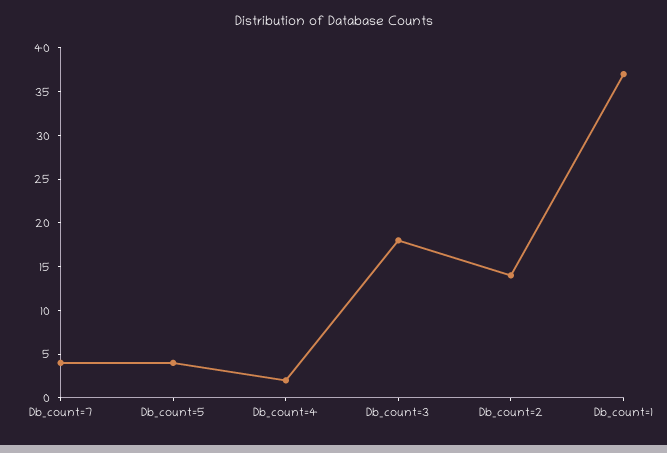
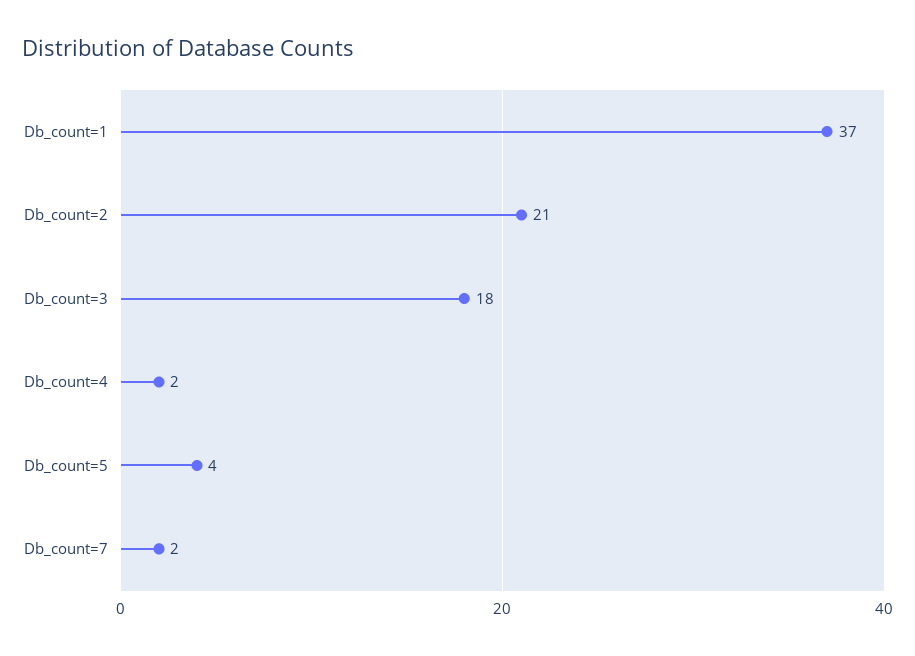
Db_count=7: 4 -> 2
Db_count=2: 14 -> 21

